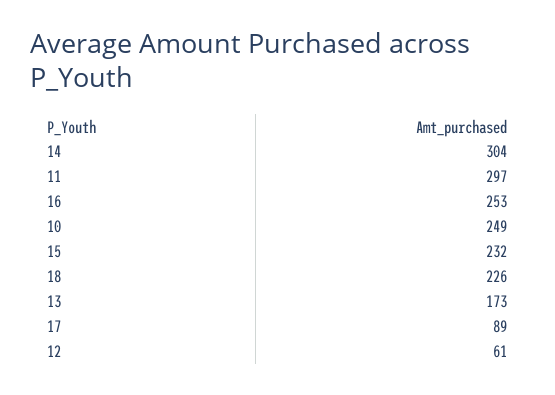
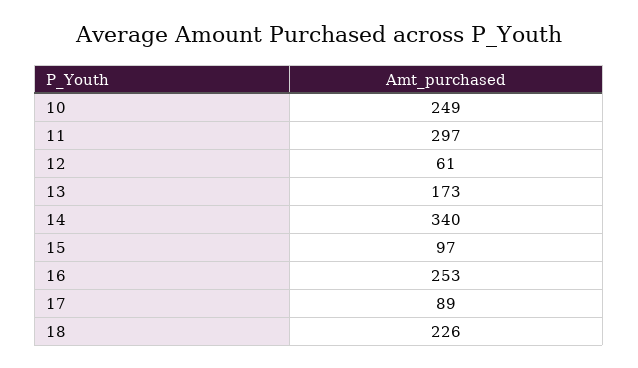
14: 304 -> 340
15: 232 -> 97

